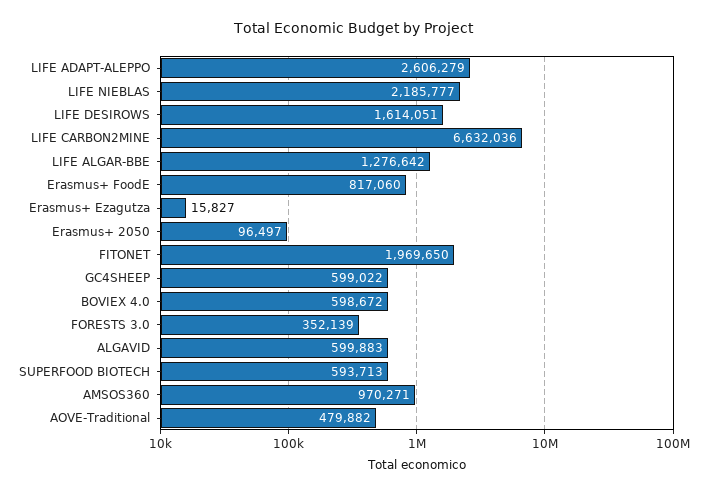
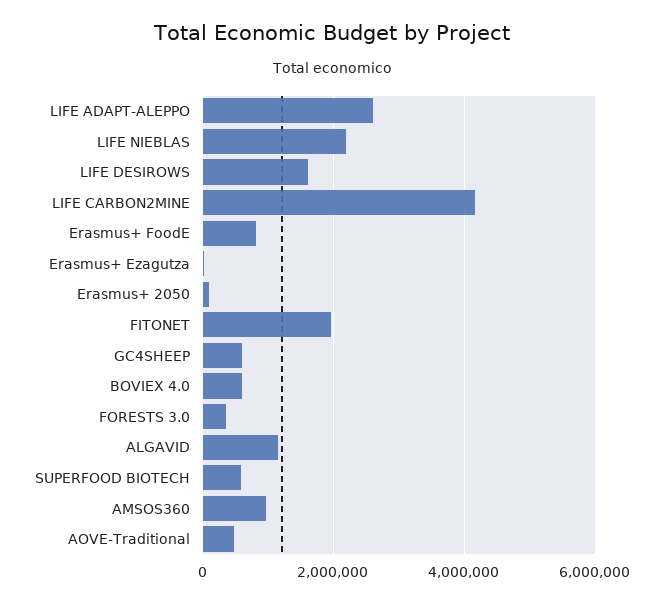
LIFE CARBON2MINE: 6632036 -> 4200000
LIFE ALGAR-BBE: 1276642 -> none
ALGAVID: 599883 -> 1200000

